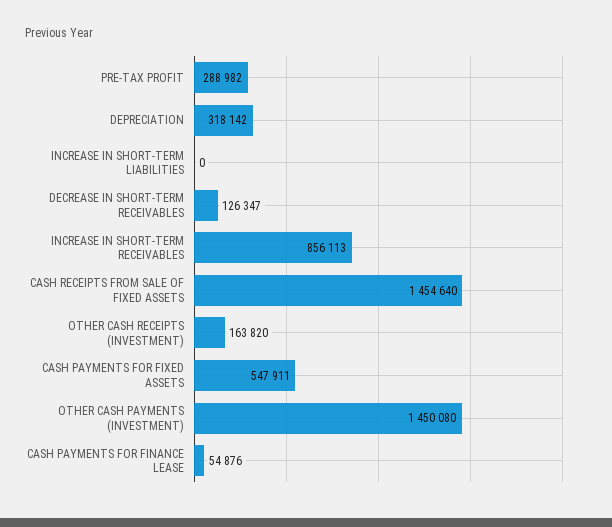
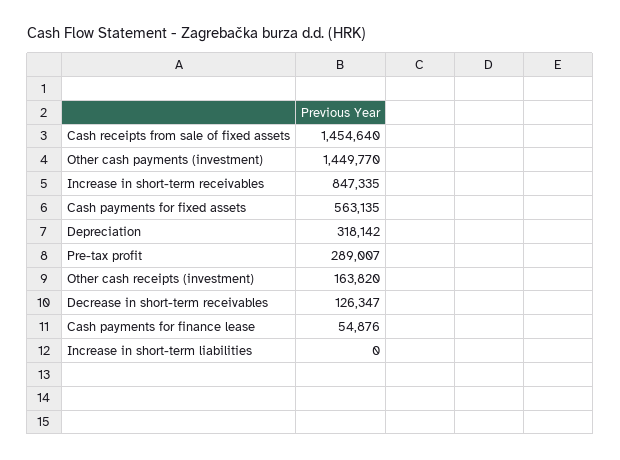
PRE-TAX PROFIT: 288982 -> 289007
INCREASE IN SHORT-TERM RECEIVABLES: 856113 -> 847335
CASH PAYMENTS FOR FIXED ASSETS: 547911 -> 563135
OTHER CASH PAYMENTS (INVESTMENT): 1450080 -> 1449770

